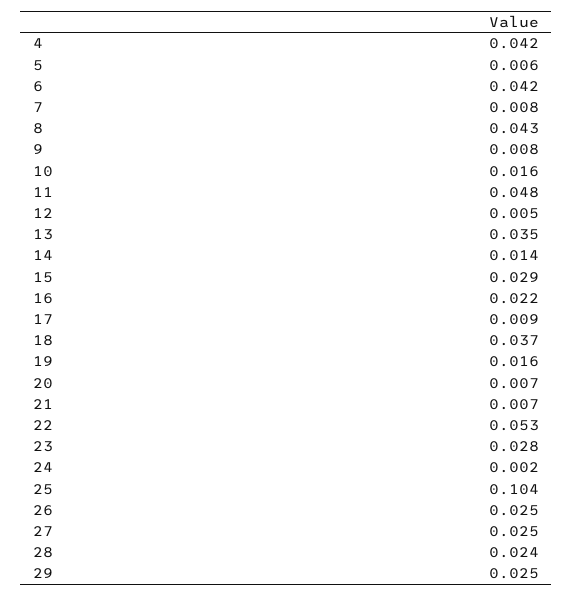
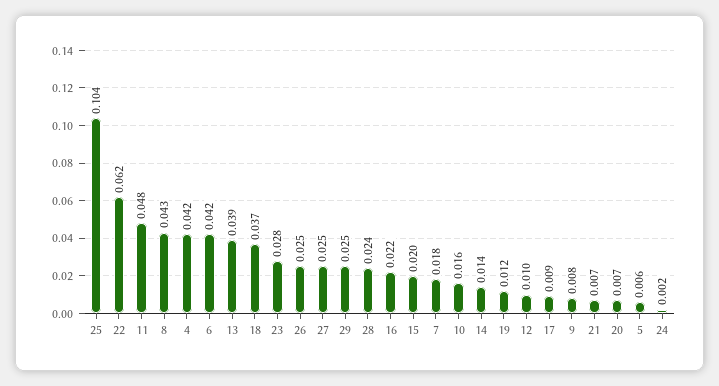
7: 0.008 -> 0.018
12: 0.005 -> 0.01
13: 0.035 -> 0.039
15: 0.029 -> 0.02
19: 0.016 -> 0.012
22: 0.053 -> 0.062

